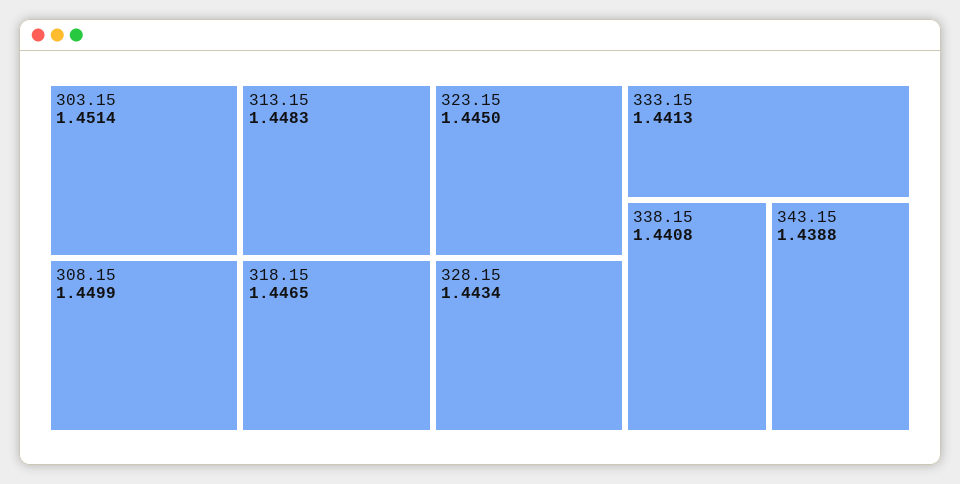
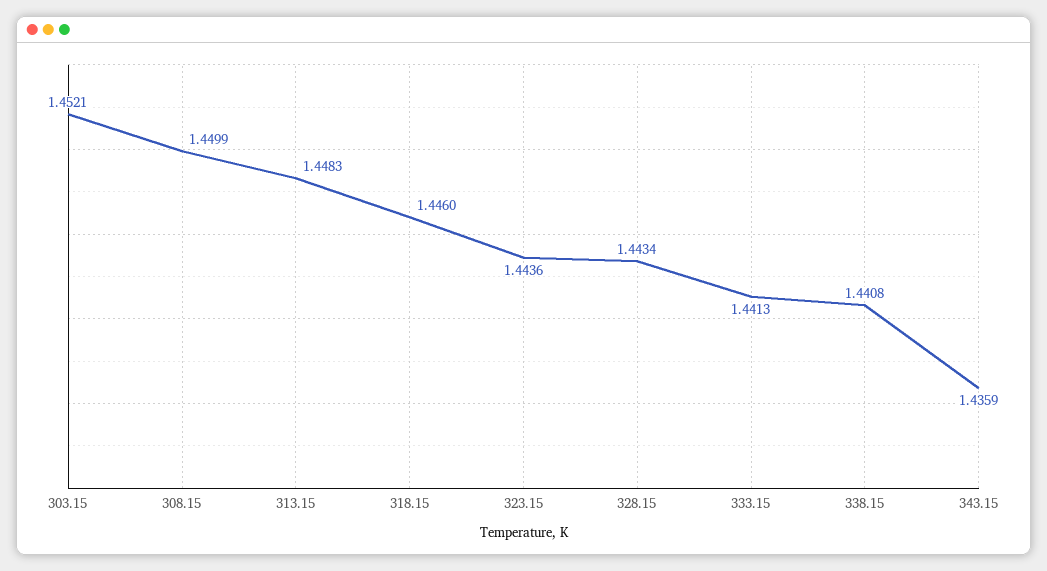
303.15: 1.4514 -> 1.4521
318.15: 1.4465 -> 1.446
323.15: 1.445 -> 1.4436
343.15: 1.4388 -> 1.4359

